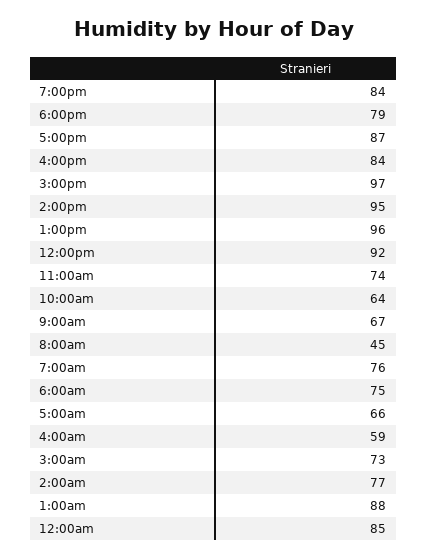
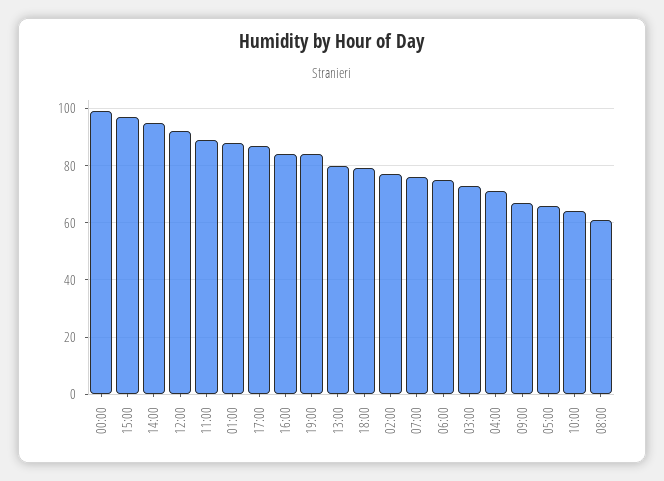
1:00pm: 96 -> 80
11:00am: 74 -> 90
8:00am: 45 -> 60
4:00am: 59 -> 70
12:00am: 85 -> 100

